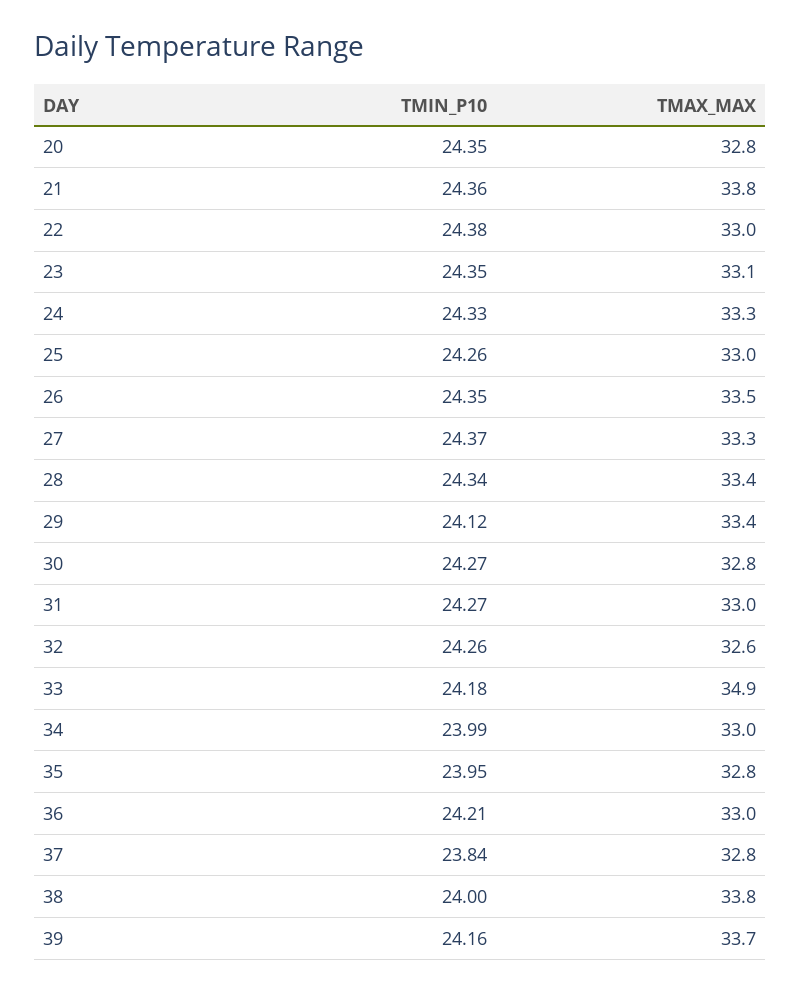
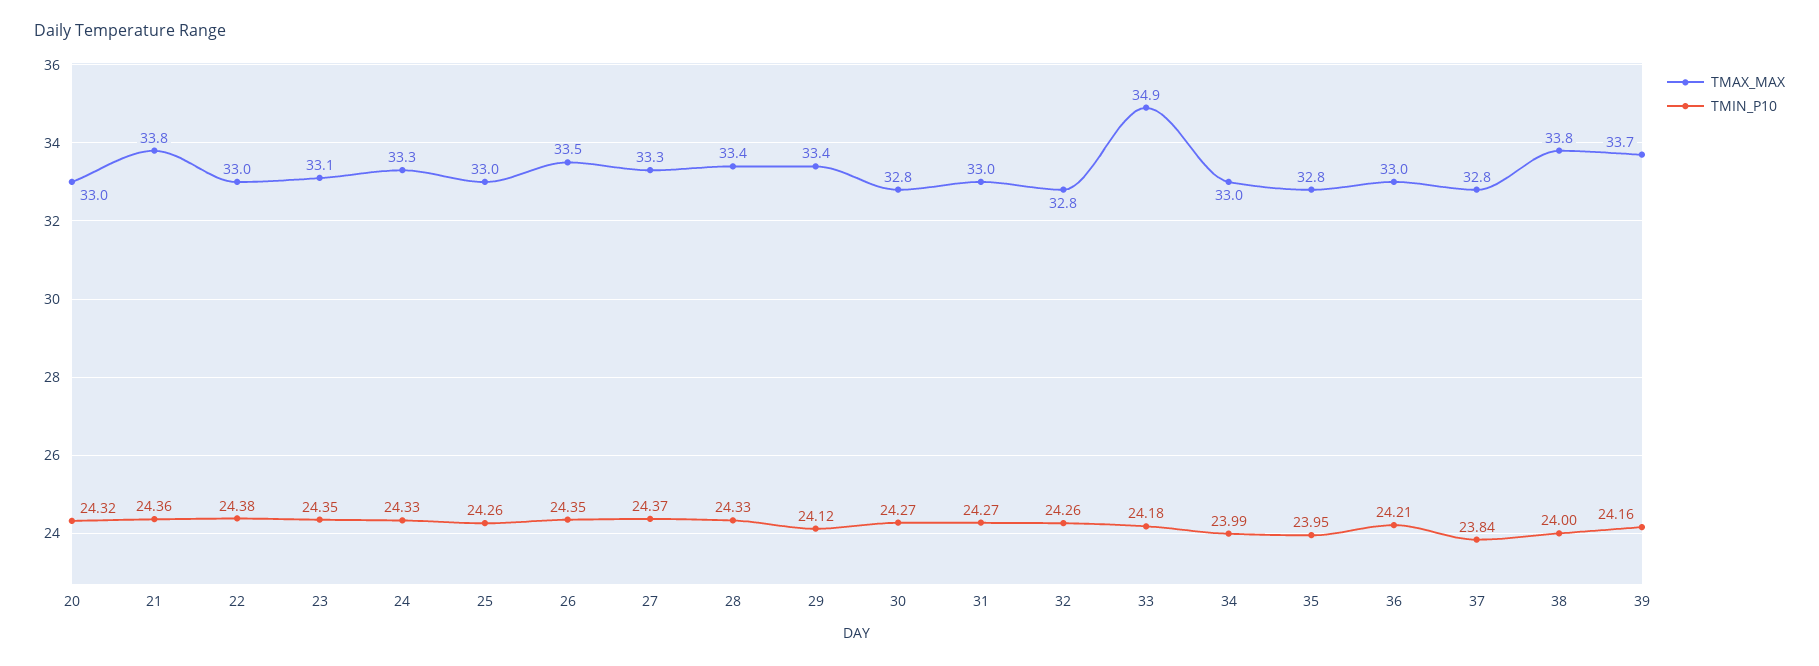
TMIN_P10, 20: 24.35 -> 24.32
TMAX_MAX, 20: 32.8 -> 33
TMIN_P10, 28: 24.34 -> 24.33
TMAX_MAX, 32: 32.6 -> 32.8

